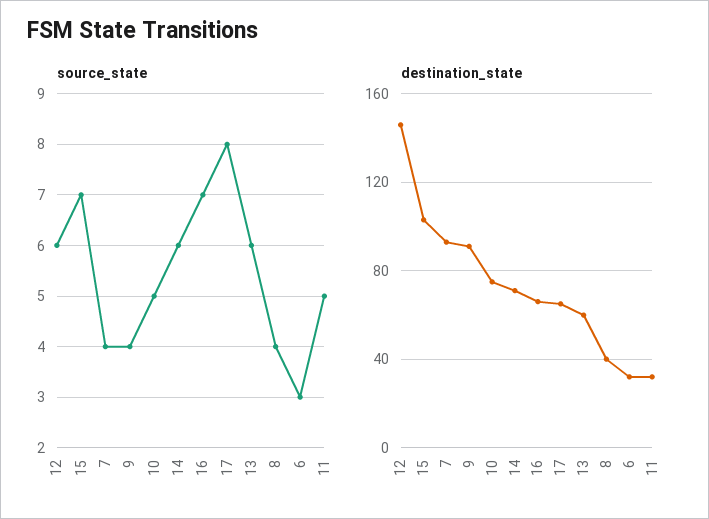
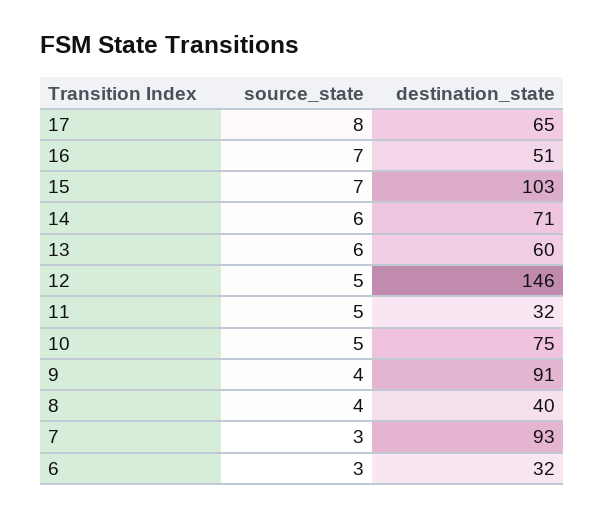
source_state, 12: 6 -> 5
source_state, 7: 4 -> 3
destination_state, 16: 65 -> 51

